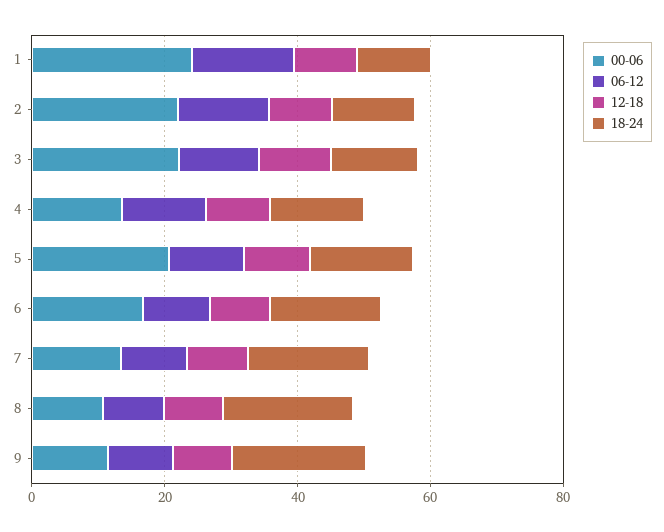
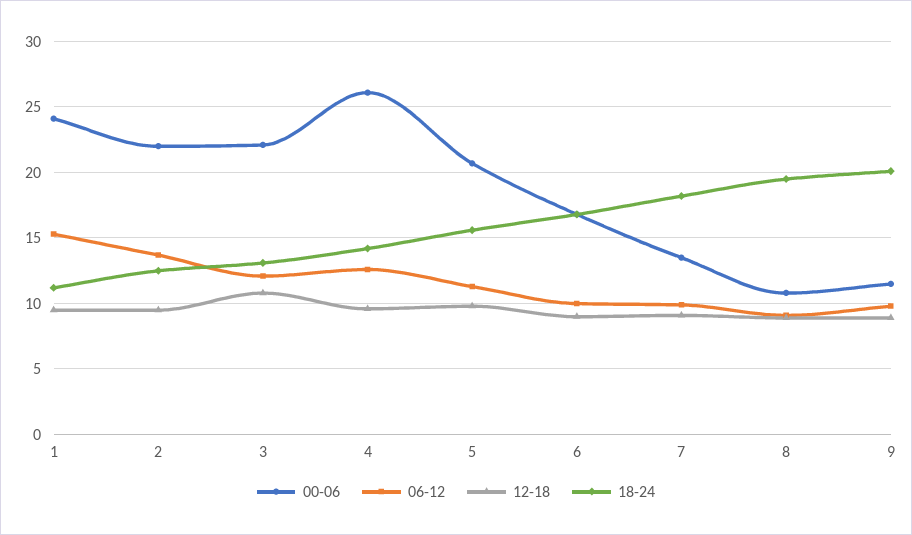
00-06, 4: 15 -> 26

